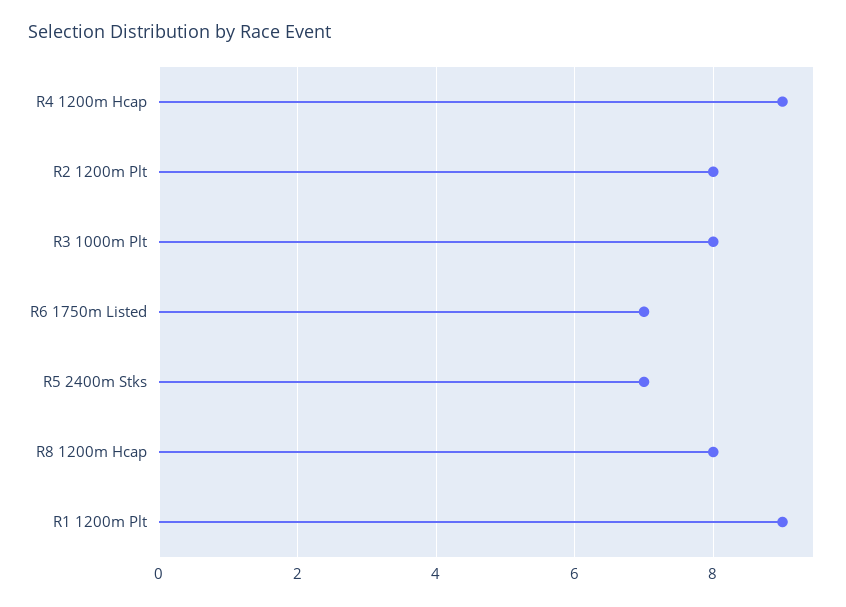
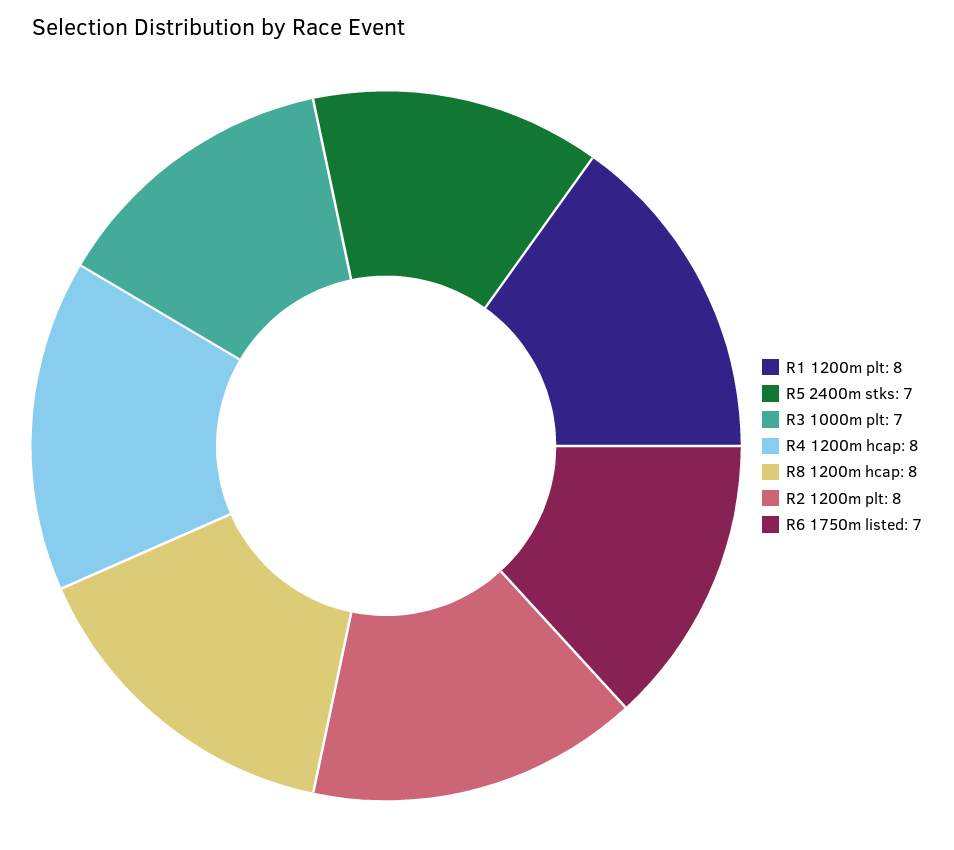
R4 1200m Hcap: 9 -> 8
R3 1000m Plt: 8 -> 7
R1 1200m Plt: 9 -> 8

